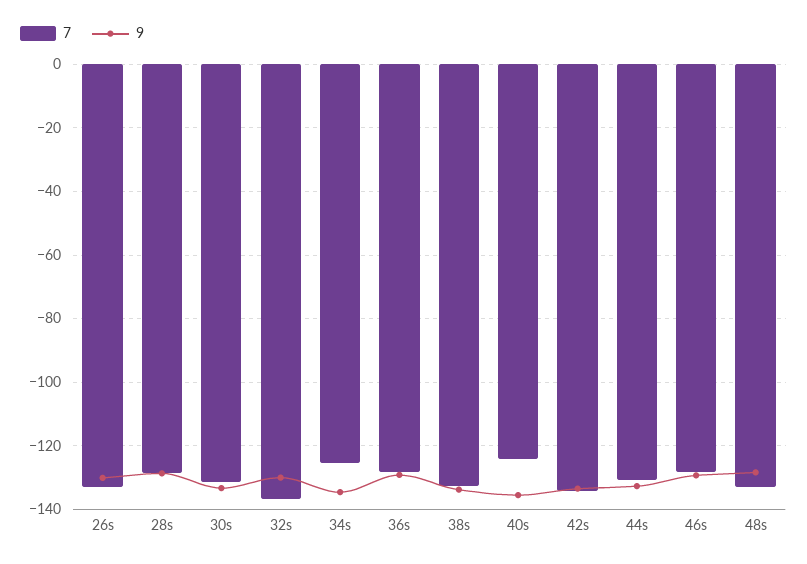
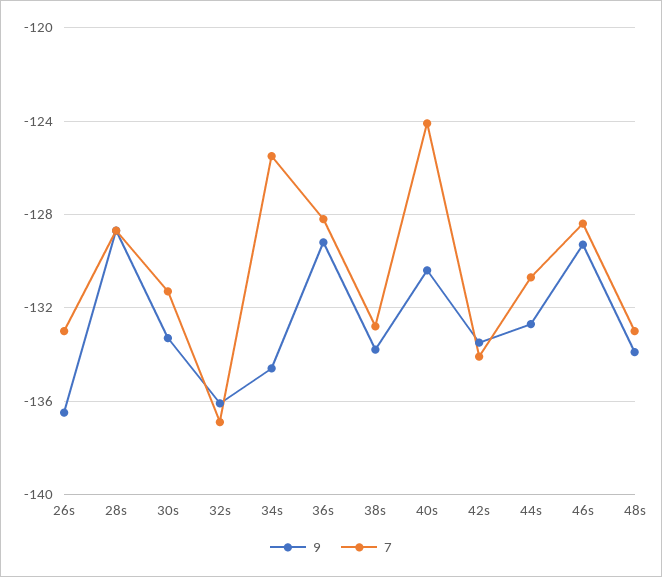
9, 26s: -130 -> -136.5
9, 32s: -130 -> -136
9, 40s: -136 -> -130.5
9, 48s: -128 -> -134

